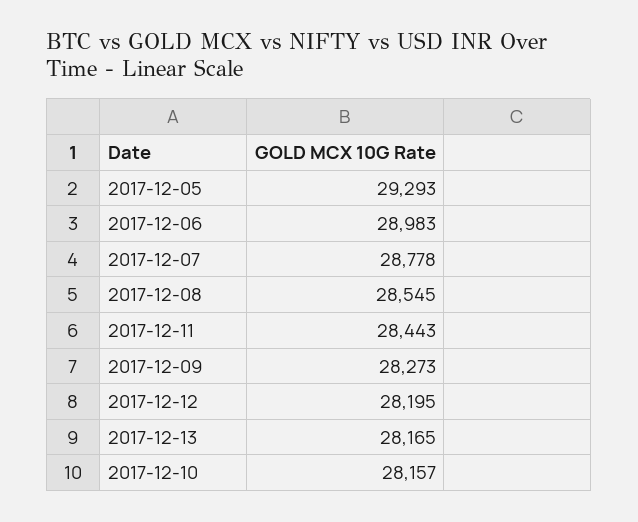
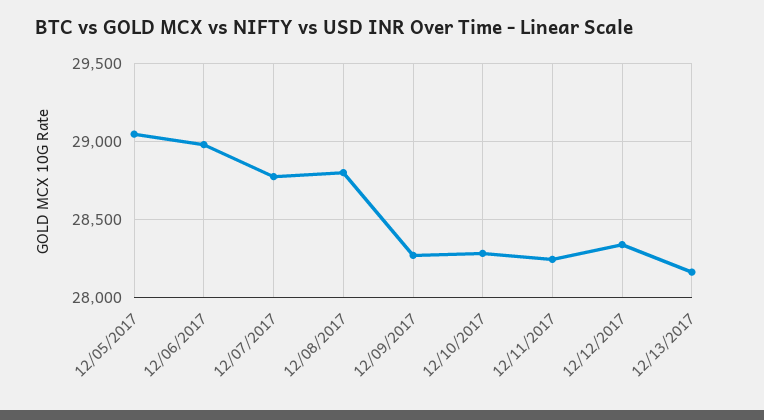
2017-12-05: 29293 -> 29050
2017-12-08: 28545 -> 28800
2017-12-11: 28443 -> 28250
2017-12-12: 28195 -> 28350
2017-12-10: 28157 -> 28300

